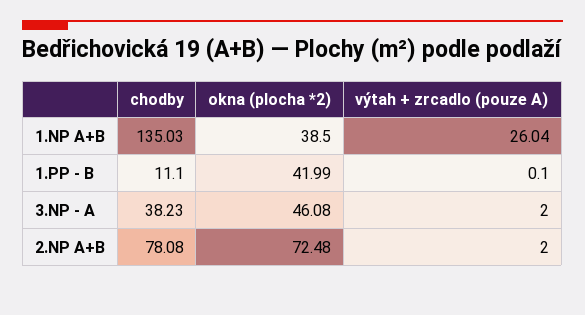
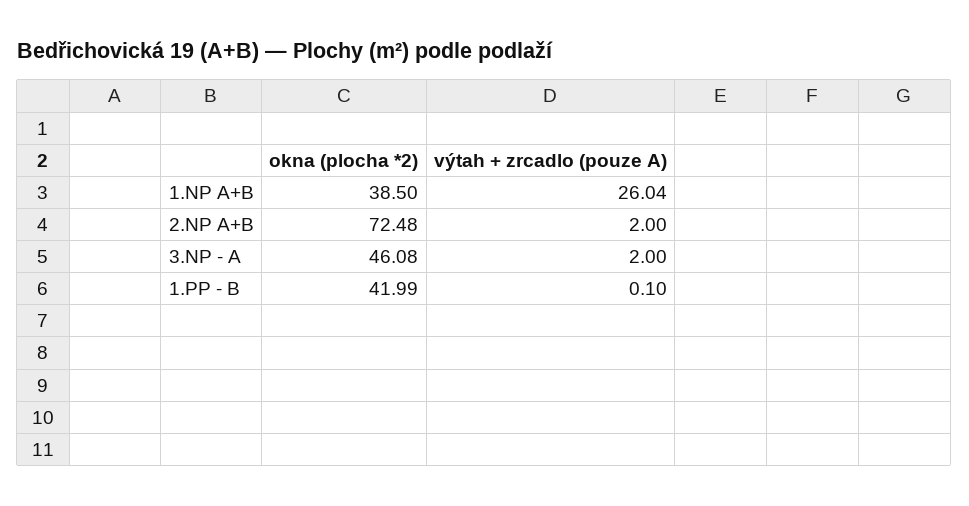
chodby, 1.NP A+B: 135.03 -> none
chodby, 1.PP - B: 11.1 -> none
chodby, 3.NP - A: 38.23 -> none
chodby, 2.NP A+B: 78.08 -> none

